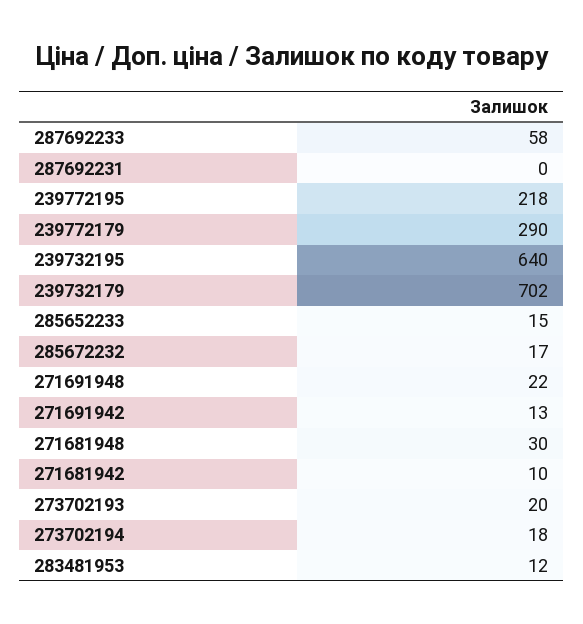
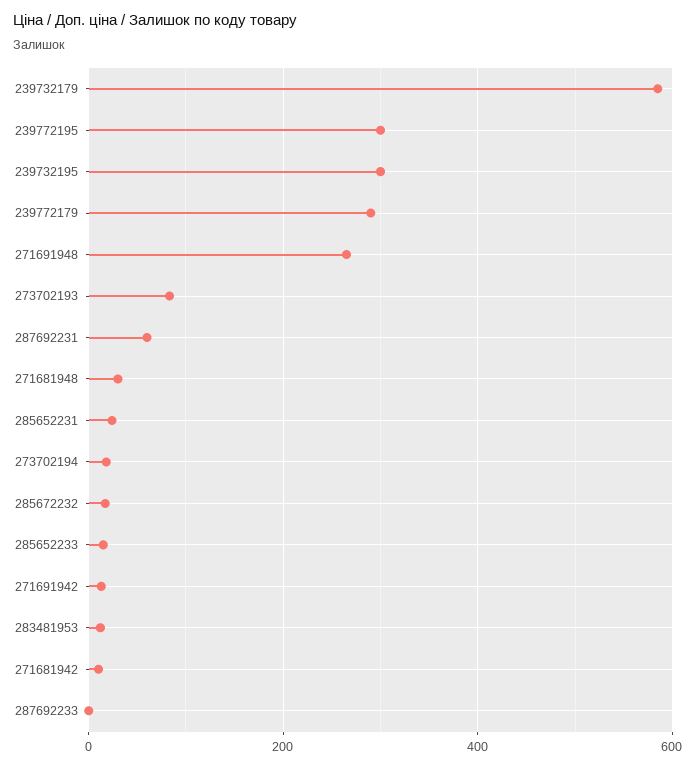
287692233: 58 -> 0
287692231: 0 -> 60
239772195: 218 -> 300
239732195: 640 -> 300
239732179: 702 -> 580
271691948: 22 -> 260
273702193: 20 -> 80
285652231: none -> 20

